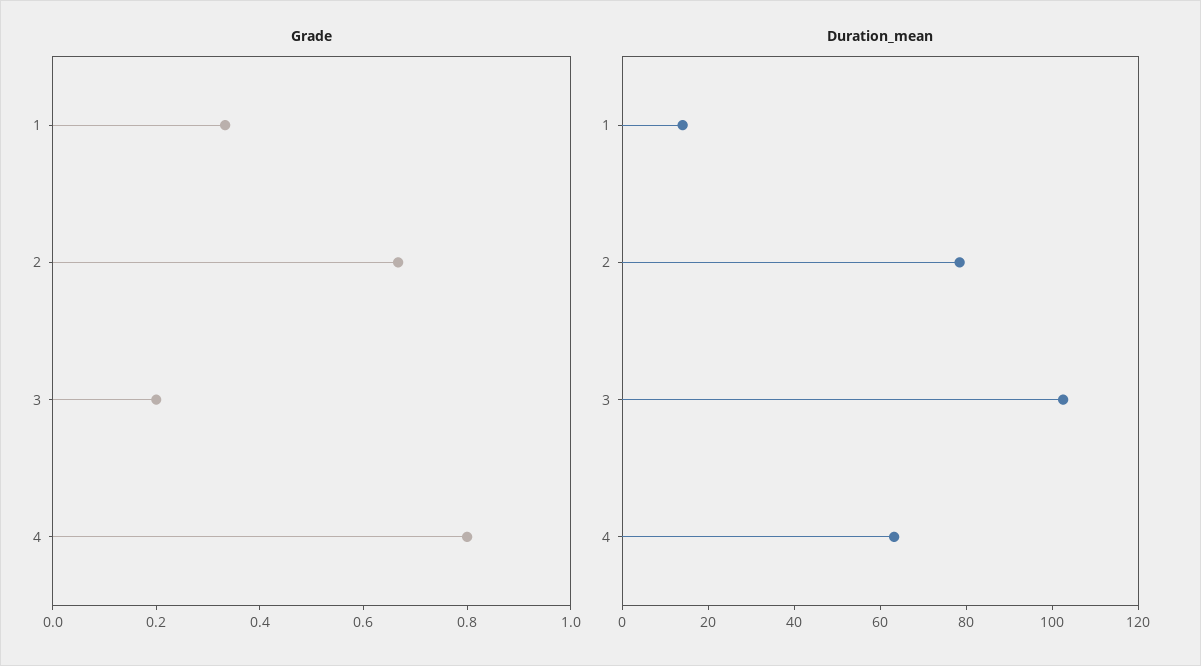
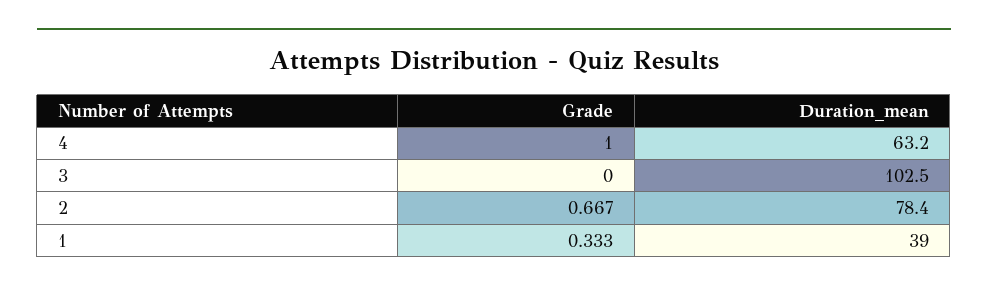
Grade, 3: 0.2 -> 0
Grade, 4: 0.8 -> 1
Duration_mean, 1: 15 -> 39

